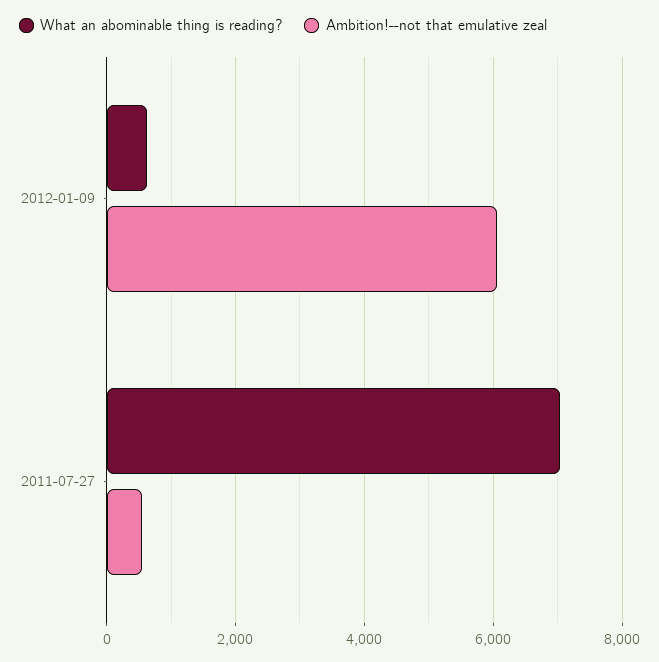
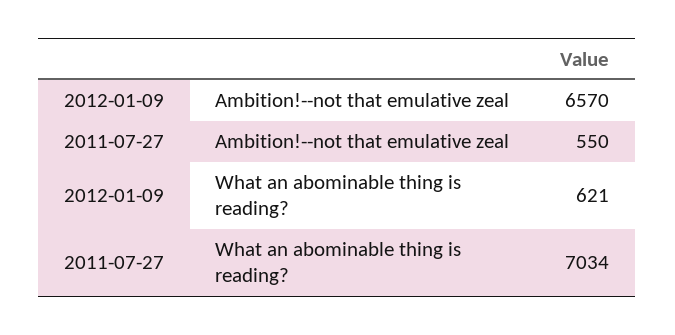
Ambition!--not that emulative zeal, 2012-01-09: 6000 -> 6570

